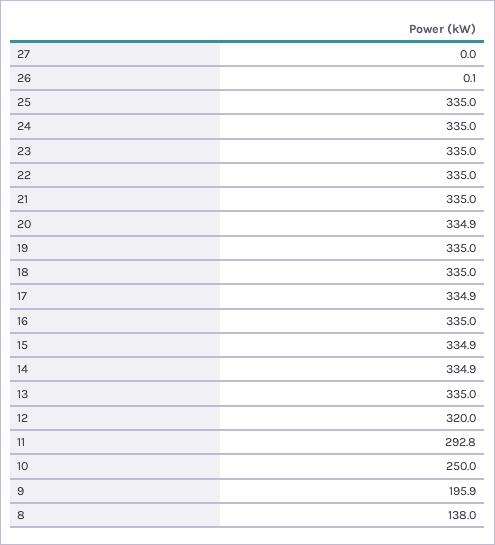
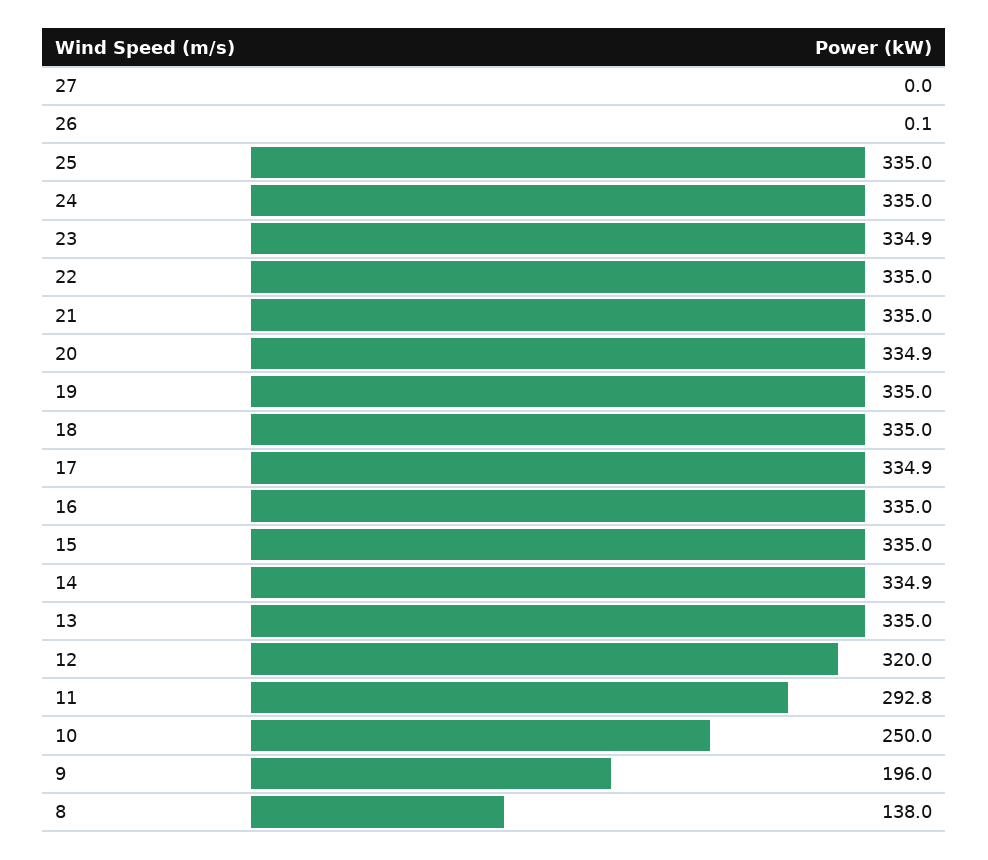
23: 335 -> 334.9
15: 334.9 -> 335
9: 195.9 -> 196

